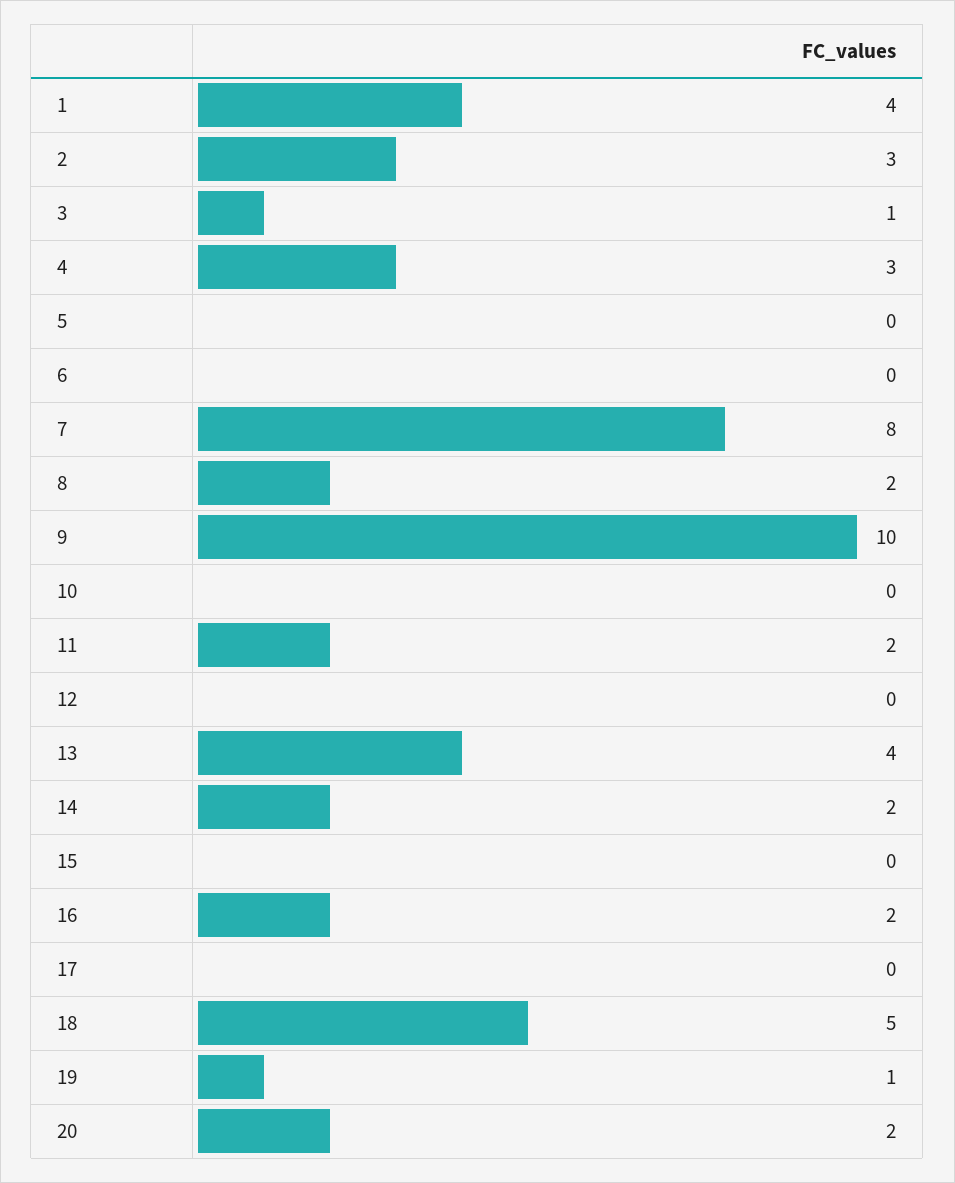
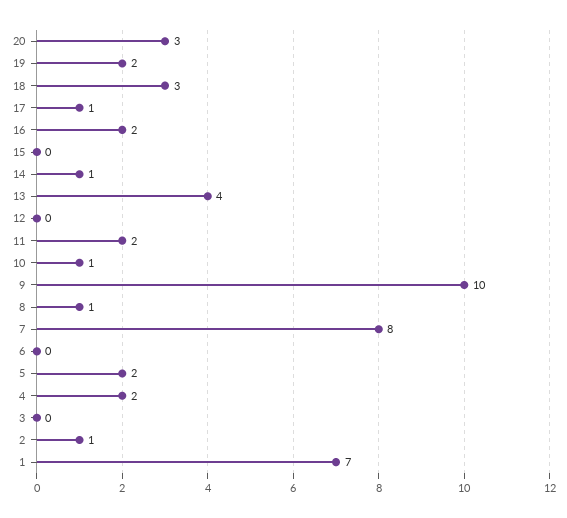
1: 4 -> 7
2: 3 -> 1
3: 1 -> 0
4: 3 -> 2
5: 0 -> 2
8: 2 -> 1
10: 0 -> 1
14: 2 -> 1
17: 0 -> 1
18: 5 -> 3
19: 1 -> 2
20: 2 -> 3

